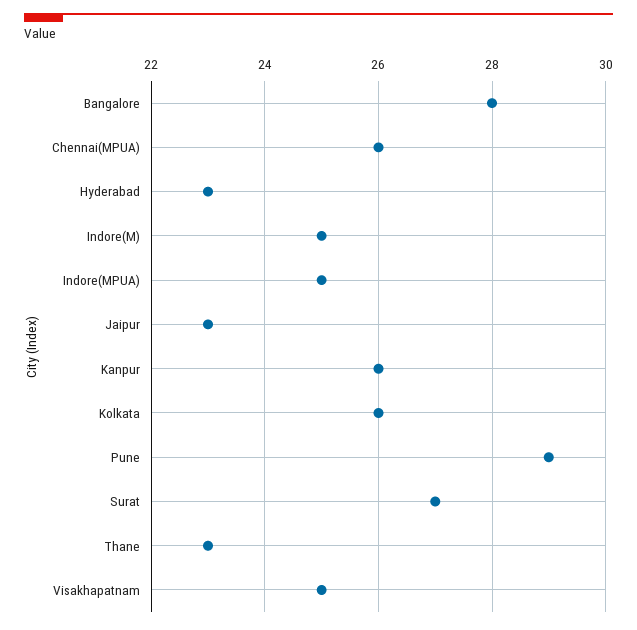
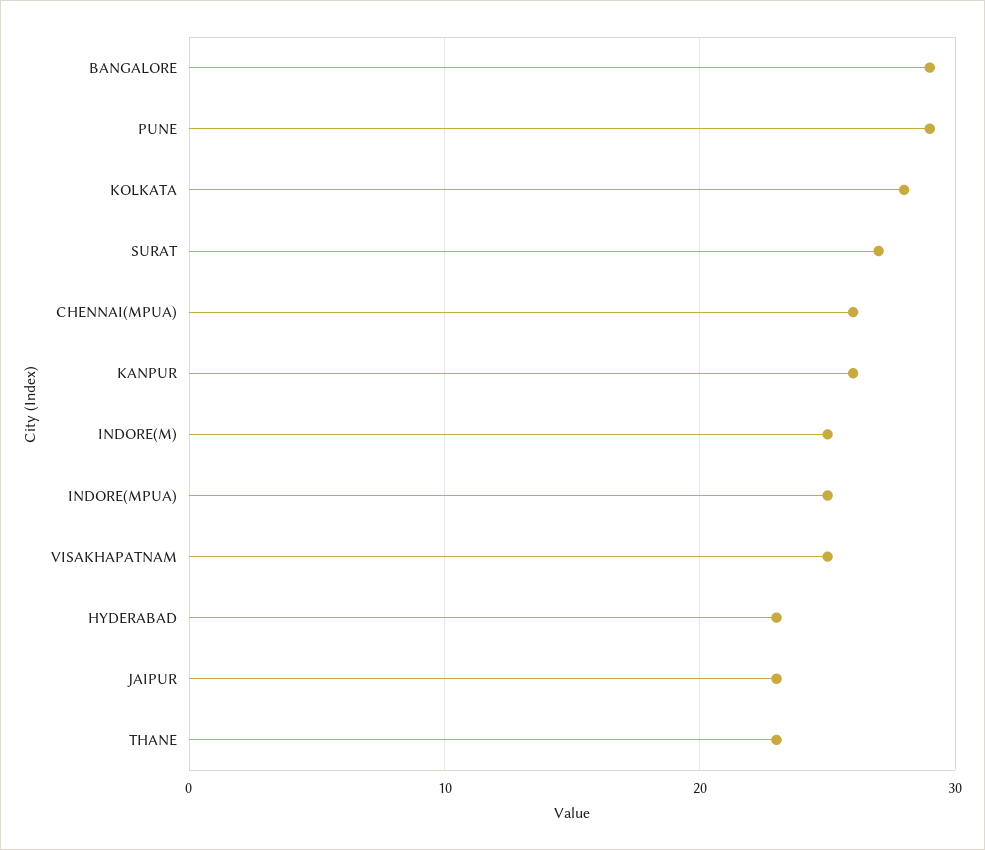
Bangalore: 28 -> 29
Kolkata: 26 -> 28

